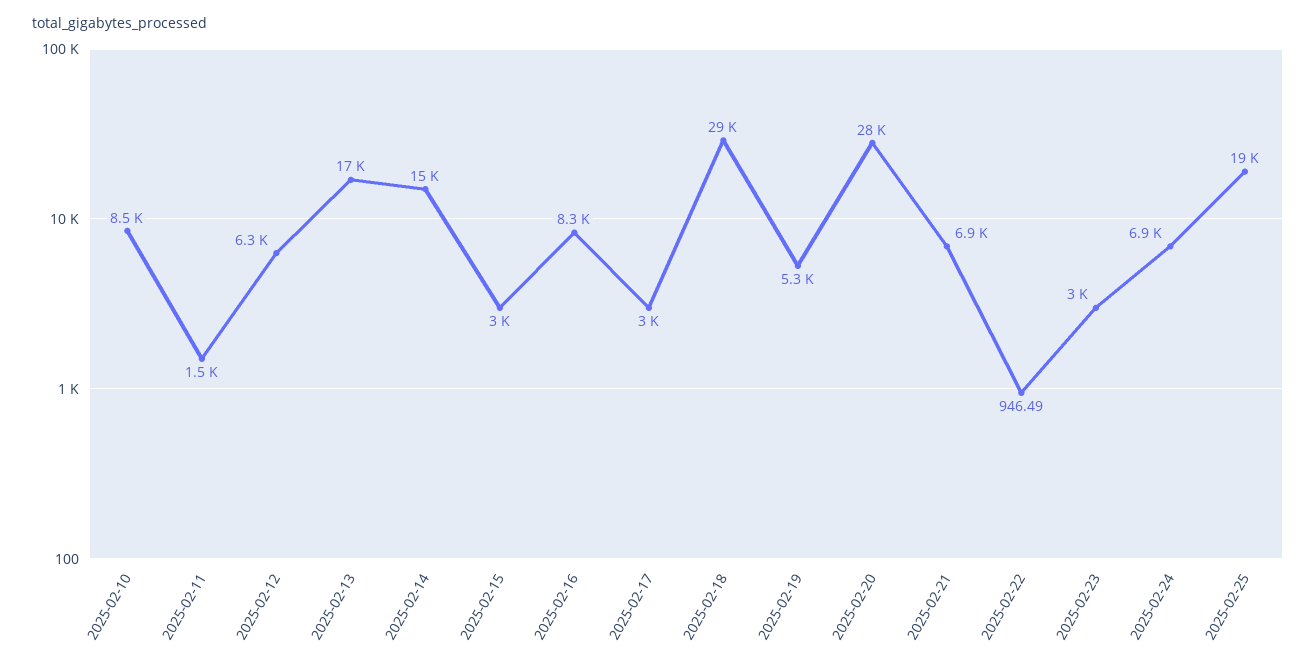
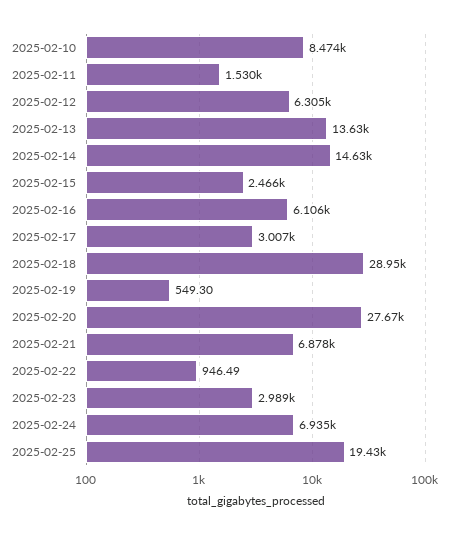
2025-02-13: 17000 -> 13630
2025-02-15: 3000 -> 2466
2025-02-16: 8300 -> 6106
2025-02-19: 5300 -> 549.3

